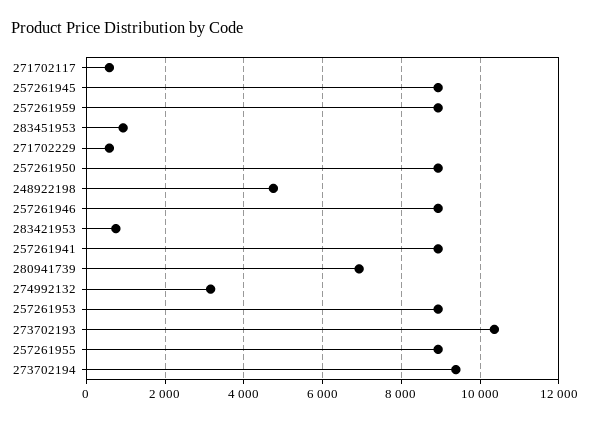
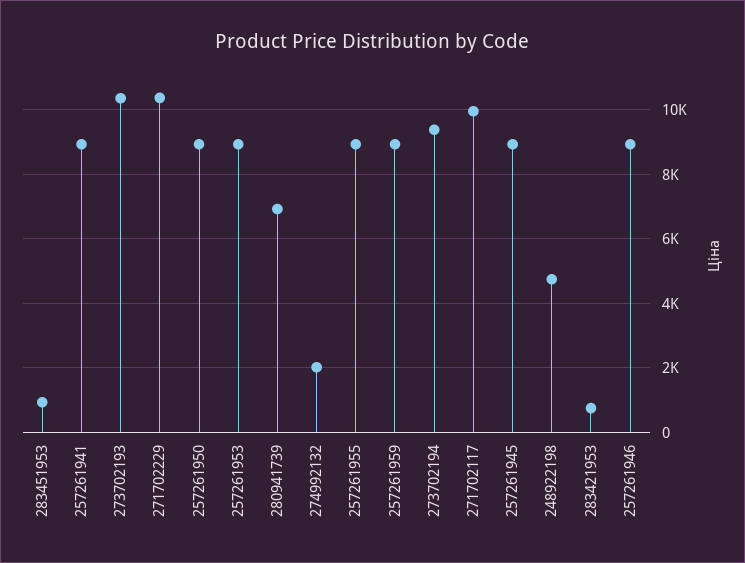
271702117: 600 -> 10000
271702229: 600 -> 10400
274992132: 3200 -> 2000

